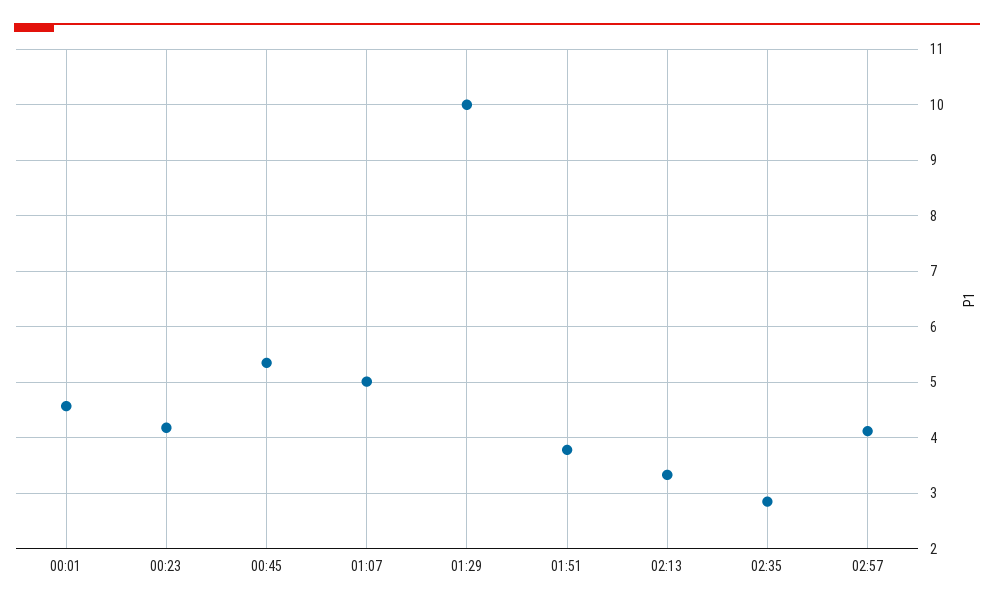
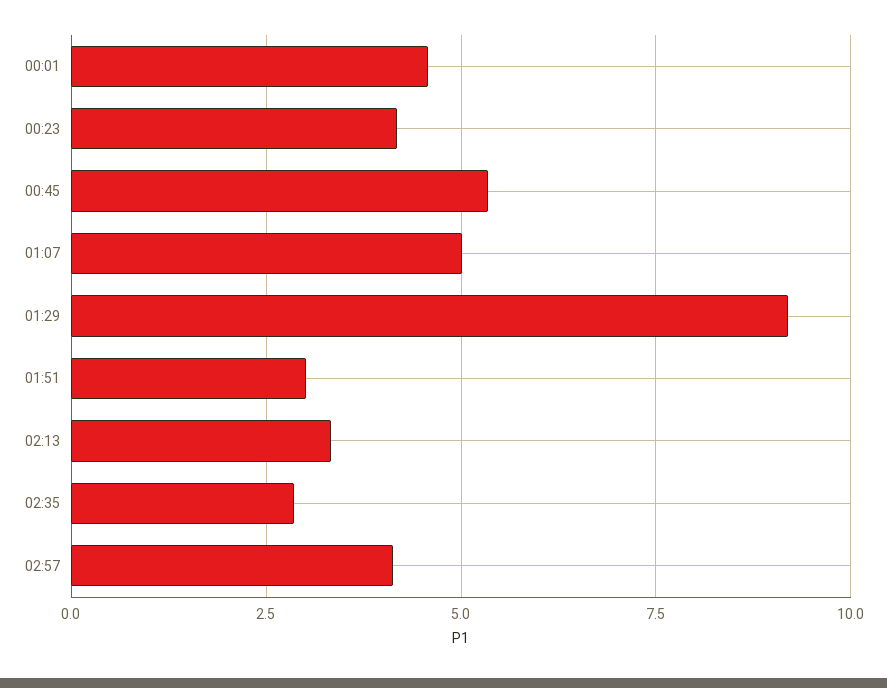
01:29: 10 -> 9.25
01:51: 3.8 -> 3

